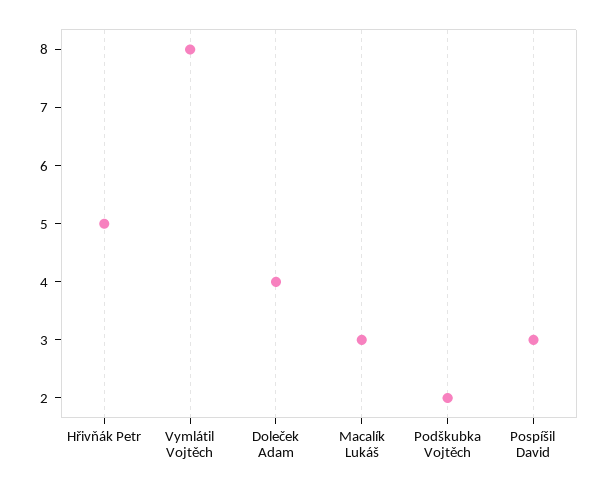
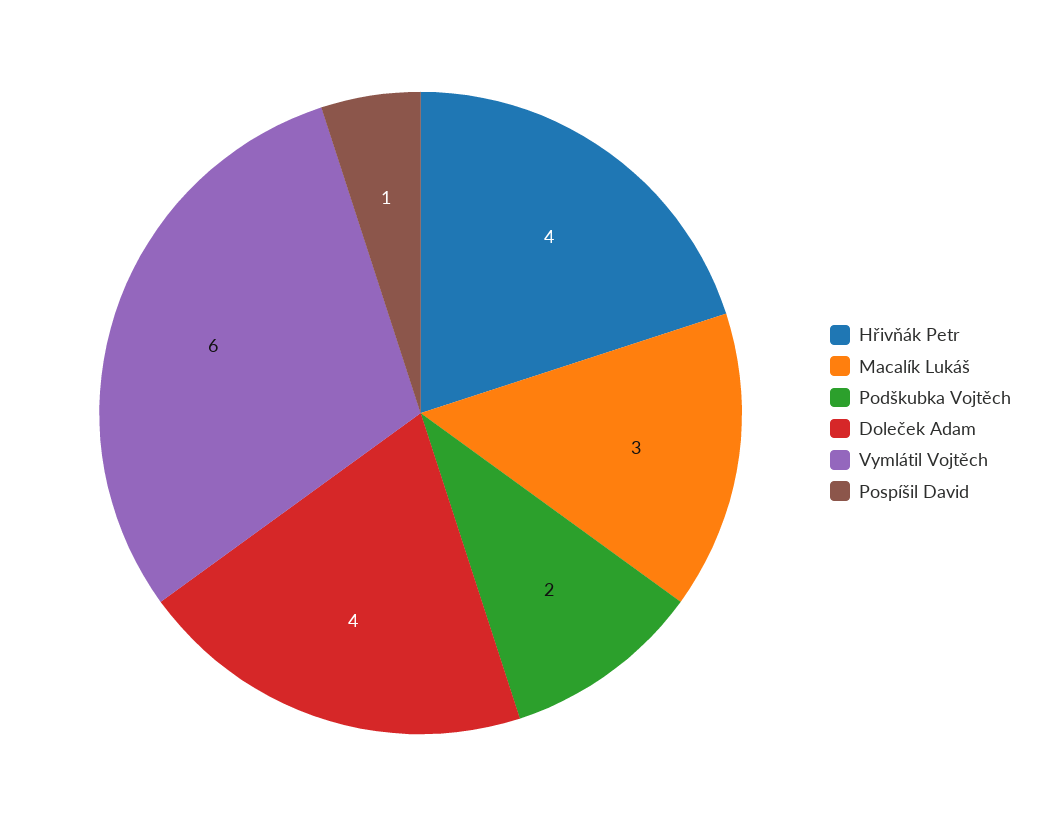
Hřivňák Petr: 5 -> 4
Vymlátil Vojtěch: 8 -> 6
Pospíšil David: 3 -> 1

